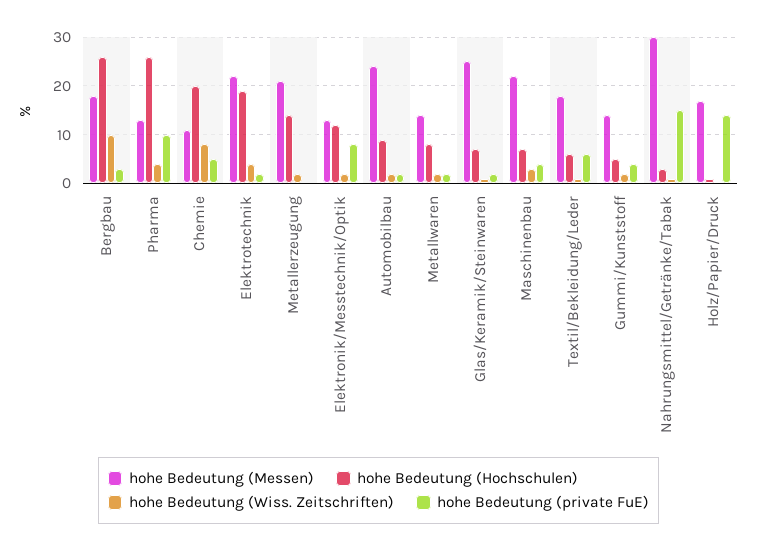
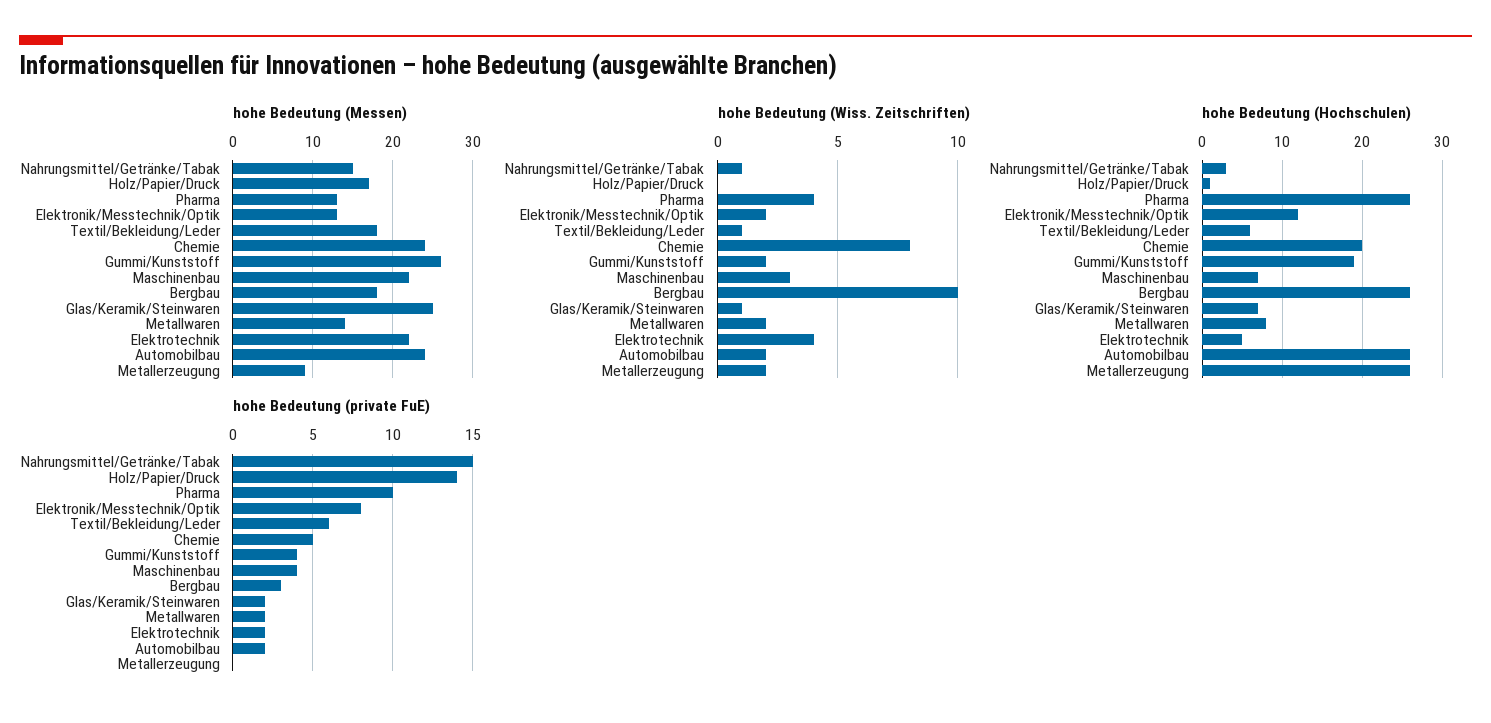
hohe Bedeutung (Messen), Chemie: 10 -> 24
hohe Bedeutung (Hochschulen), Elektrotechnik: 20 -> 5
hohe Bedeutung (Messen), Metallerzeugung: 20 -> 9
hohe Bedeutung (Hochschulen), Metallerzeugung: 15 -> 26
hohe Bedeutung (Hochschulen), Automobilbau: 10 -> 26
hohe Bedeutung (Messen), Gummi/Kunststoff: 15 -> 26
hohe Bedeutung (Hochschulen), Gummi/Kunststoff: 5 -> 19
hohe Bedeutung (Messen), Nahrungsmittel/Getränke/Tabak: 30 -> 15

